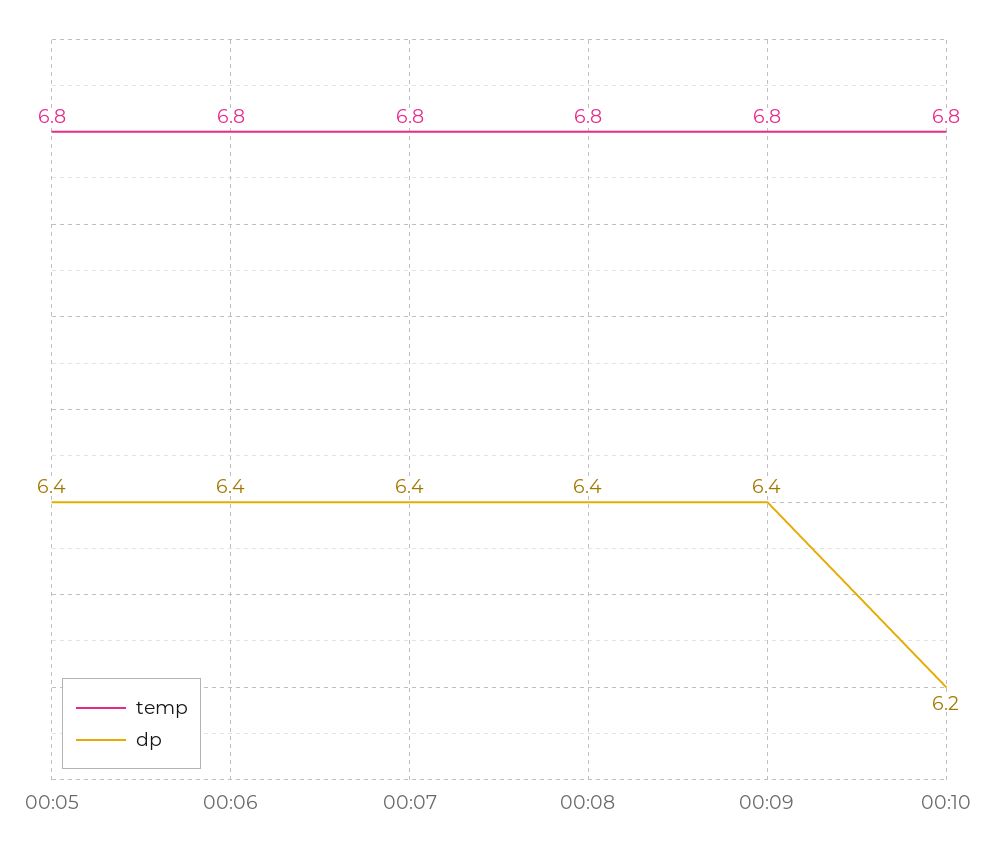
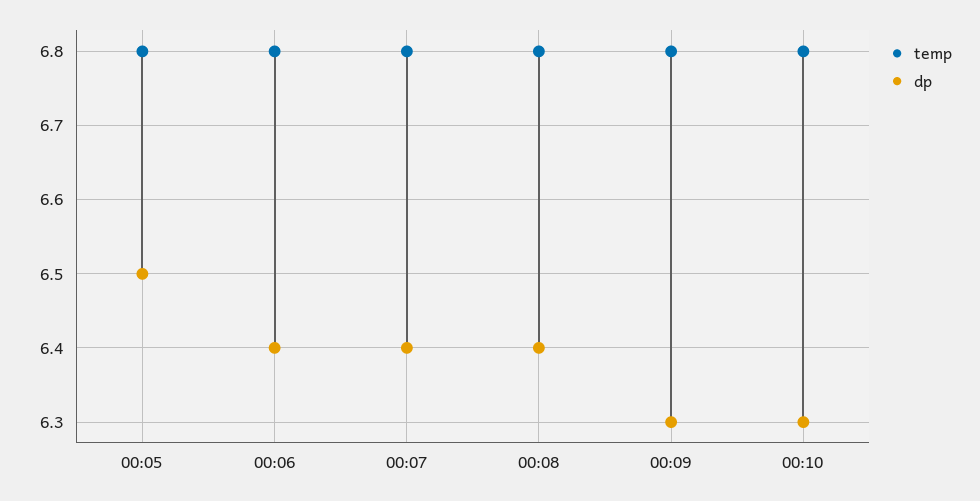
dp, 00:05: 6.4 -> 6.5
dp, 00:09: 6.4 -> 6.3
dp, 00:10: 6.2 -> 6.3

